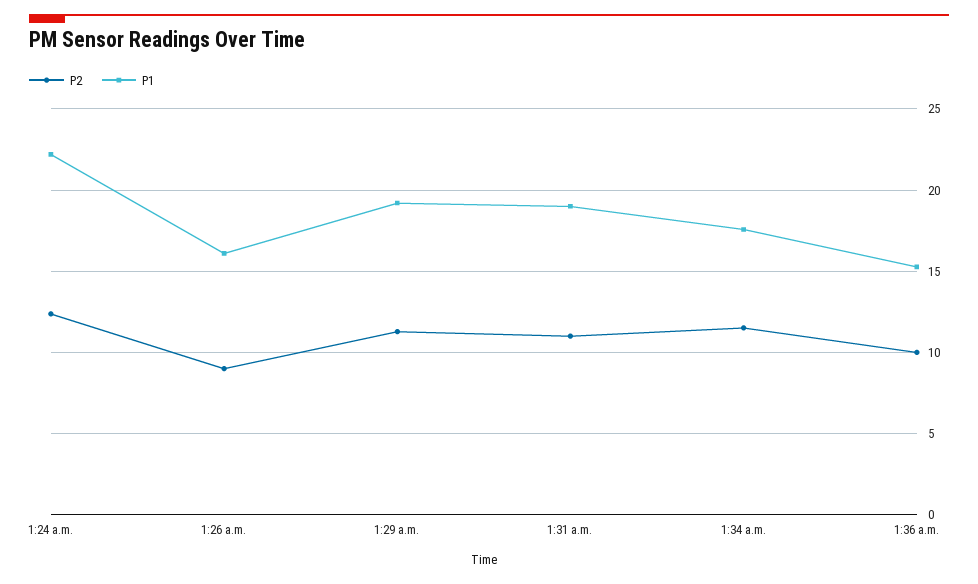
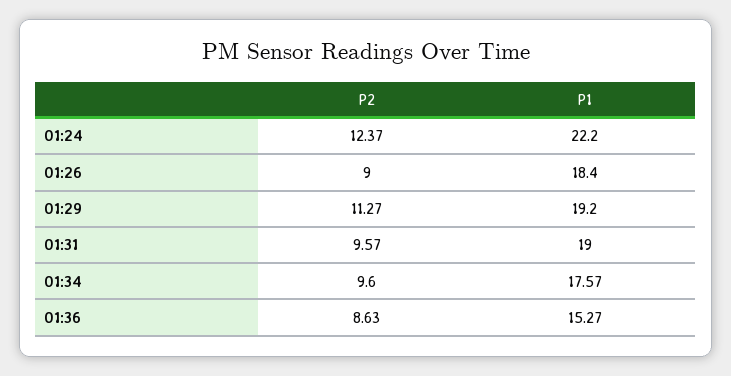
P1, 1:26 a.m.: 16 -> 18.4
P2, 1:31 a.m.: 11 -> 9.57
P2, 1:34 a.m.: 11.5 -> 9.6
P2, 1:36 a.m.: 10 -> 8.63

